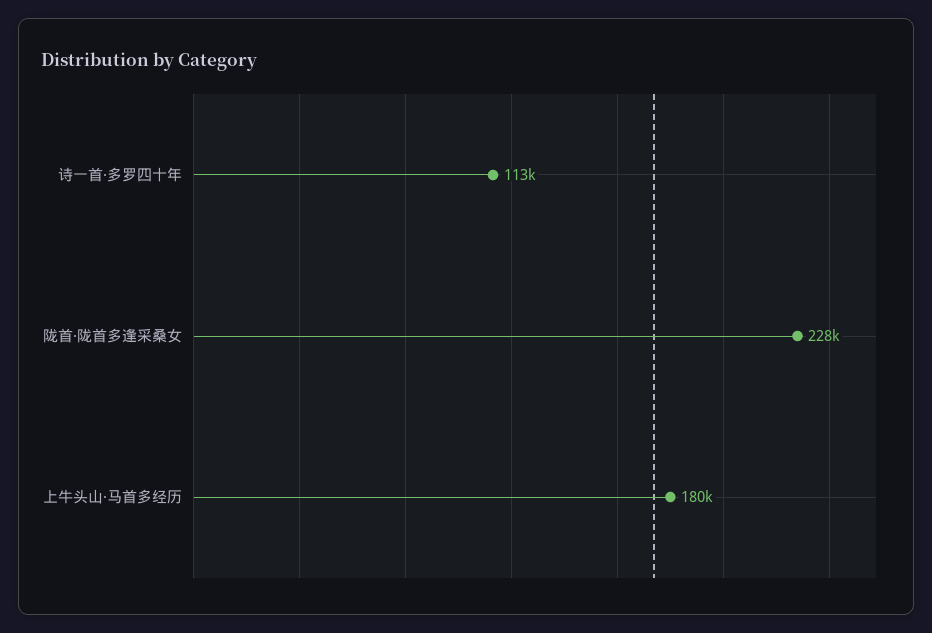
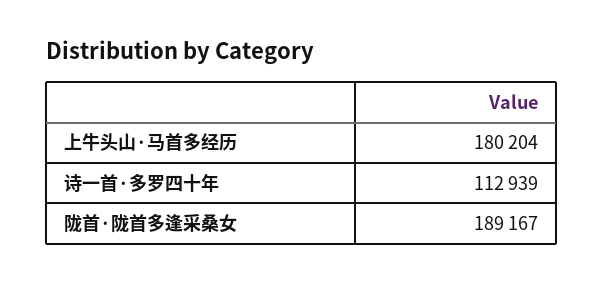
陇首·陇首多逢采桑女: 228000 -> 189167

